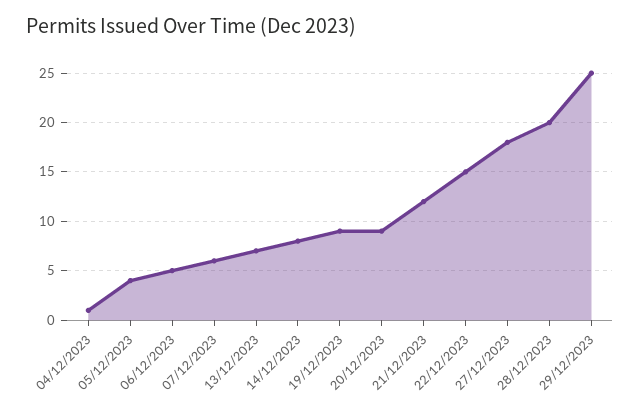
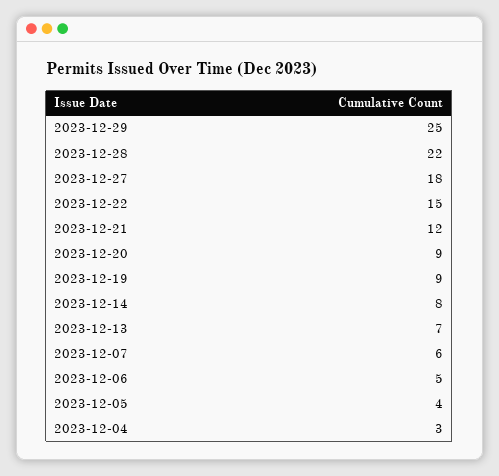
04/12/2023: 1 -> 3
28/12/2023: 20 -> 22

